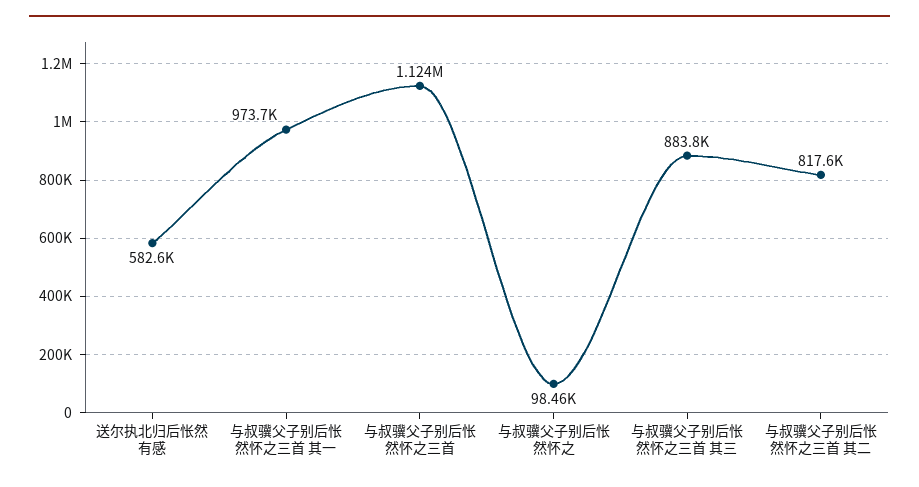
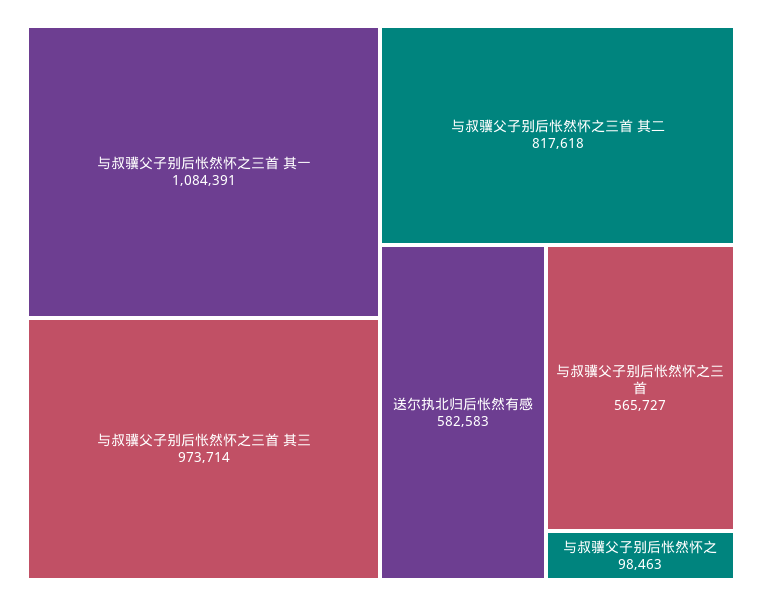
与叔骥父子别后怅然怀之三首 其一: 973700 -> 1084391
与叔骥父子别后怅然怀之三首: 1124000 -> 565727
与叔骥父子别后怅然怀之三首 其三: 883800 -> 973714

